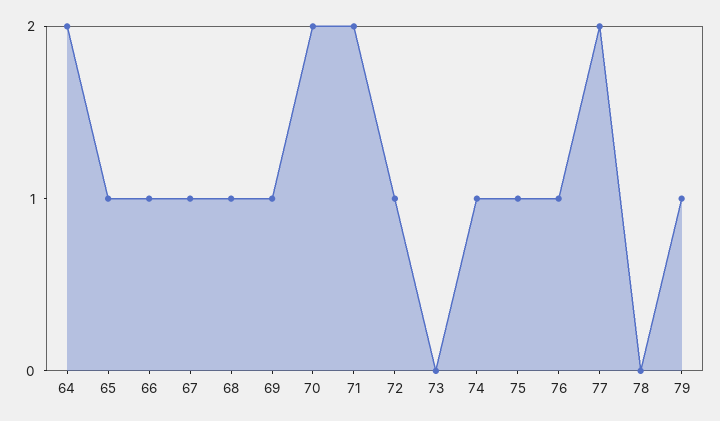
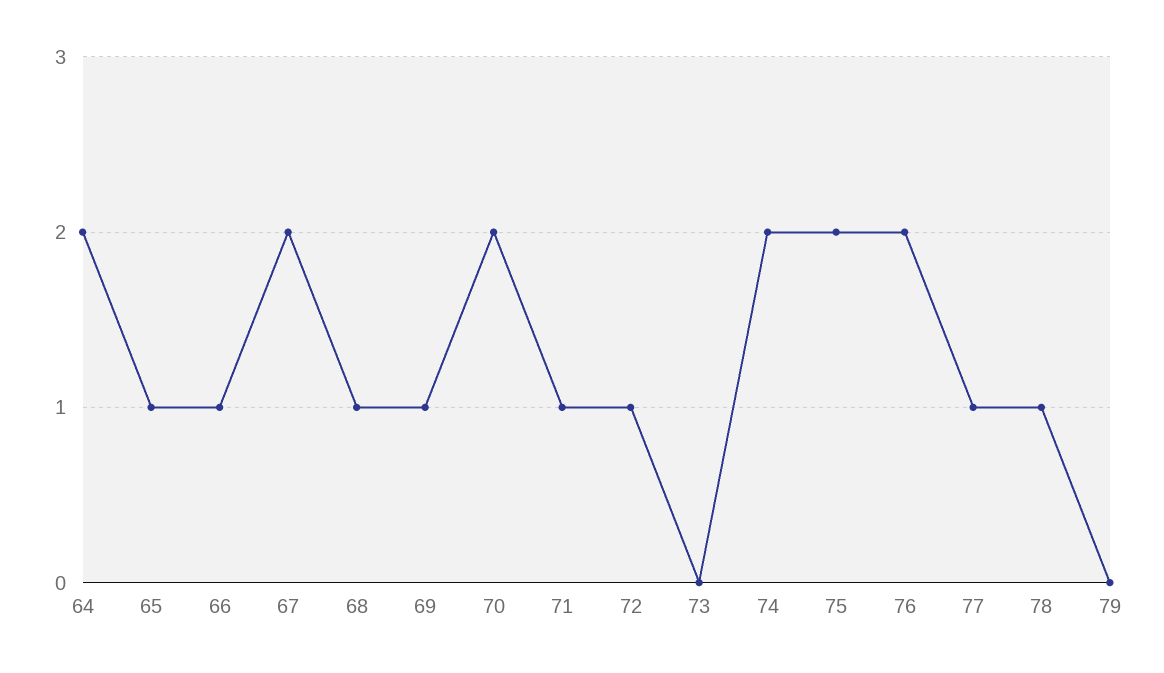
67: 1 -> 2
71: 2 -> 1
74: 1 -> 2
75: 1 -> 2
76: 1 -> 2
77: 2 -> 1
78: 0 -> 1
79: 1 -> 0

